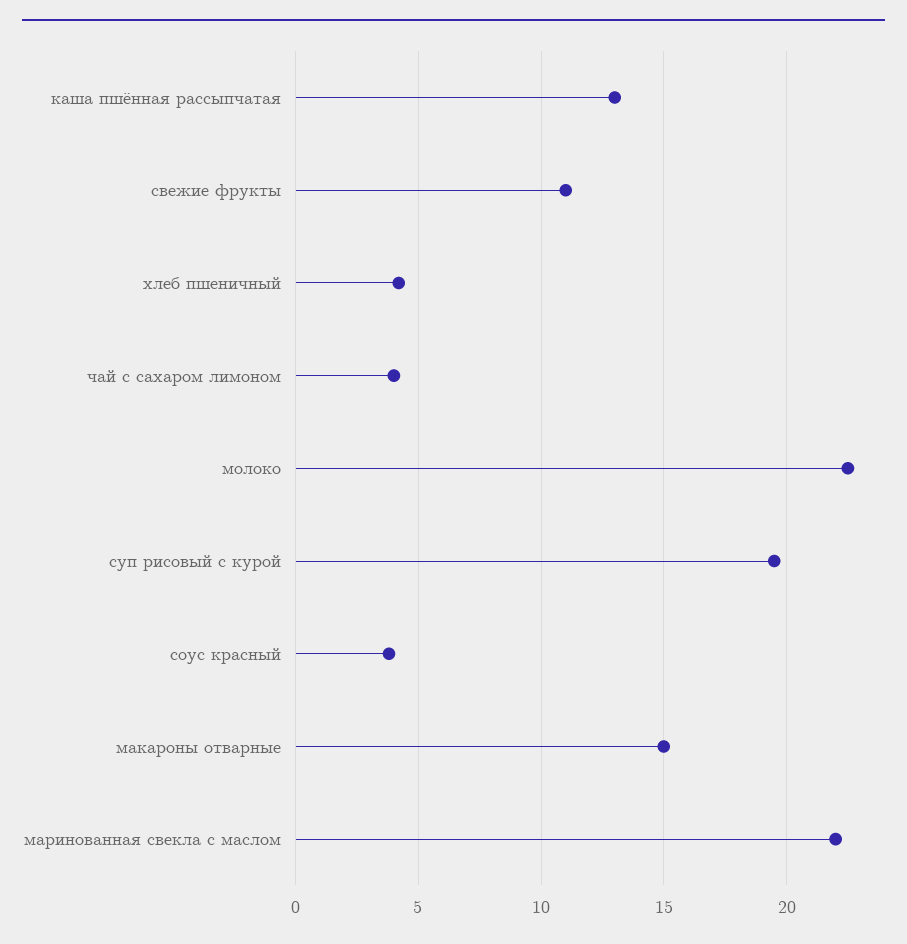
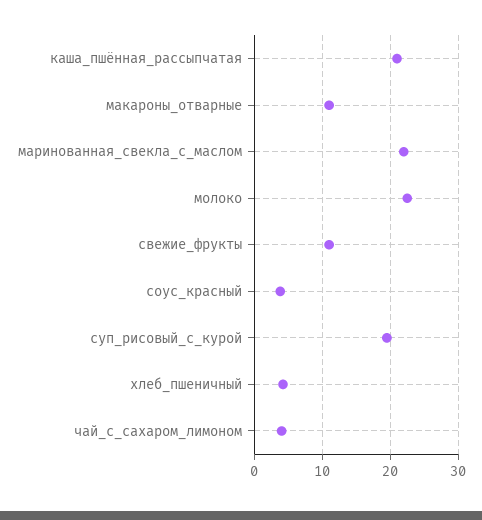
каша пшённая рассыпчатая: 13 -> 21
макароны отварные: 15 -> 11

